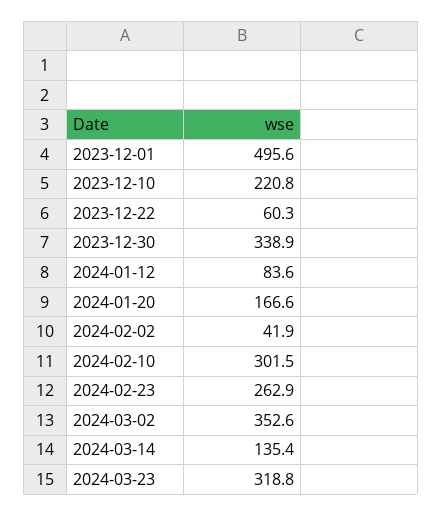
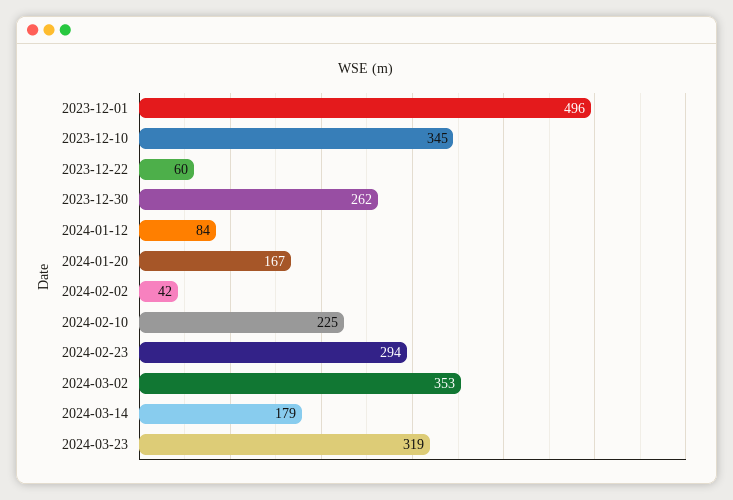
2023-12-10: 220.8 -> 345
2023-12-30: 338.9 -> 262
2024-02-10: 301.5 -> 225
2024-02-23: 262.9 -> 294
2024-03-14: 135.4 -> 179

